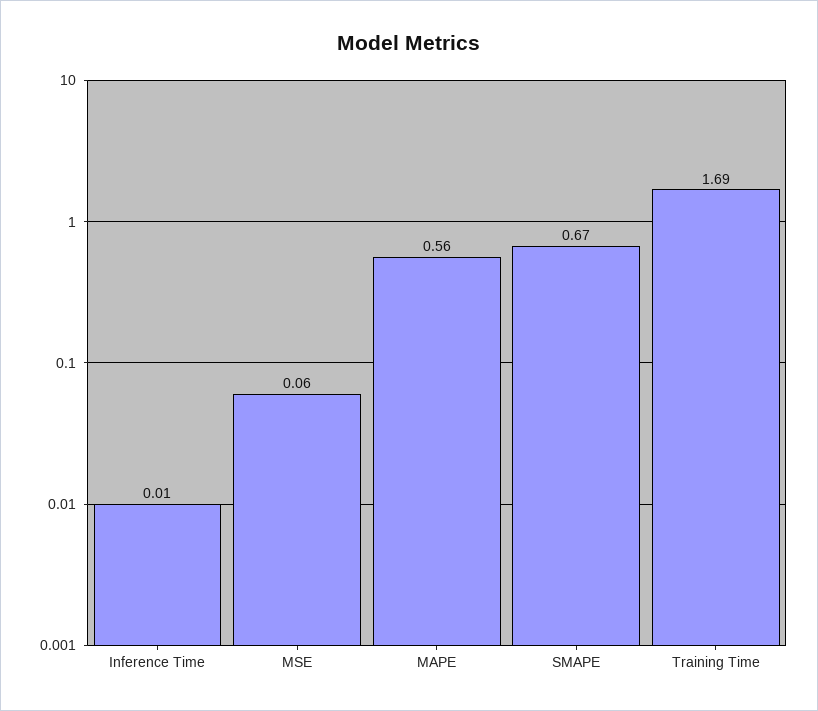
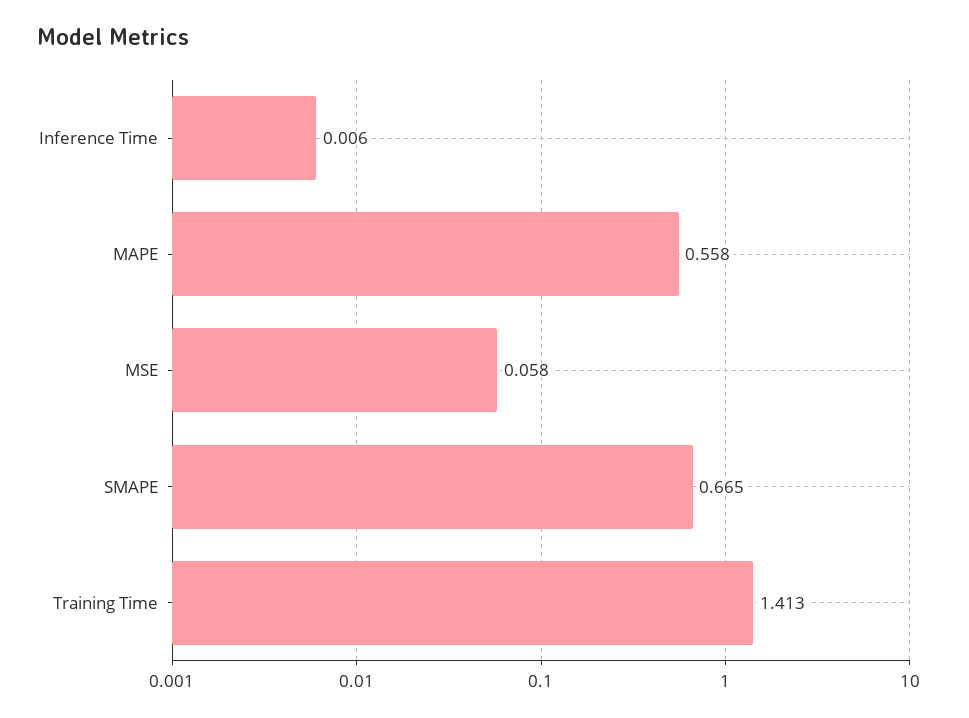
Training Time: 1.69 -> 1.413

